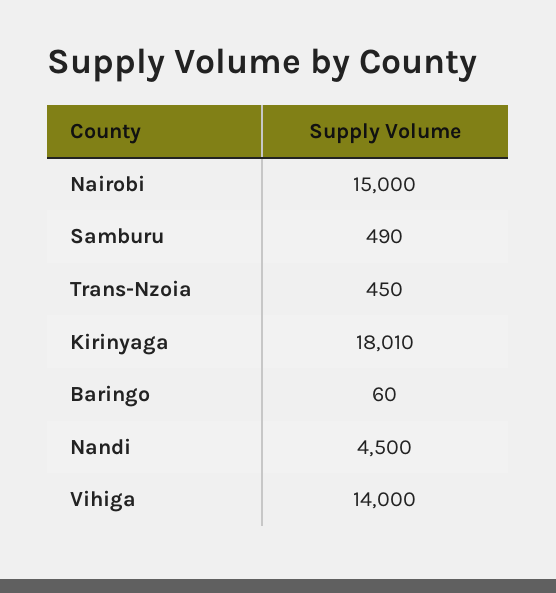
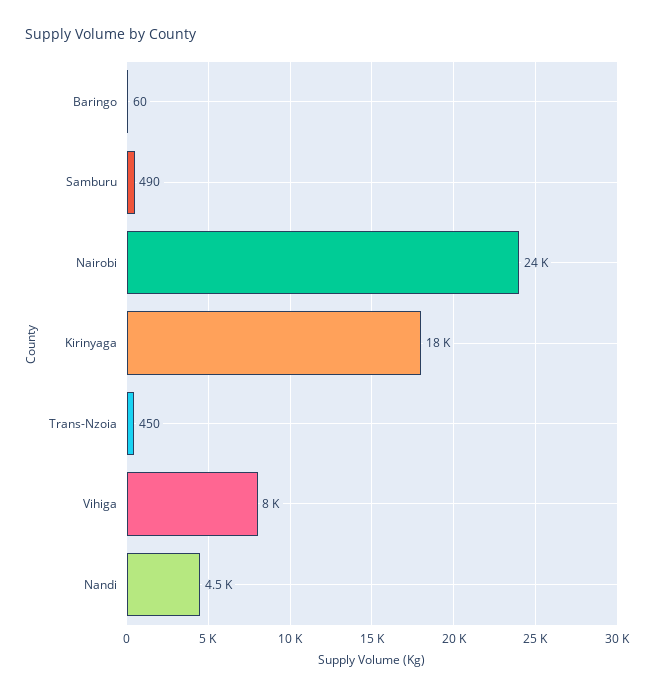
Nairobi: 15000 -> 24000
Vihiga: 14000 -> 8000

